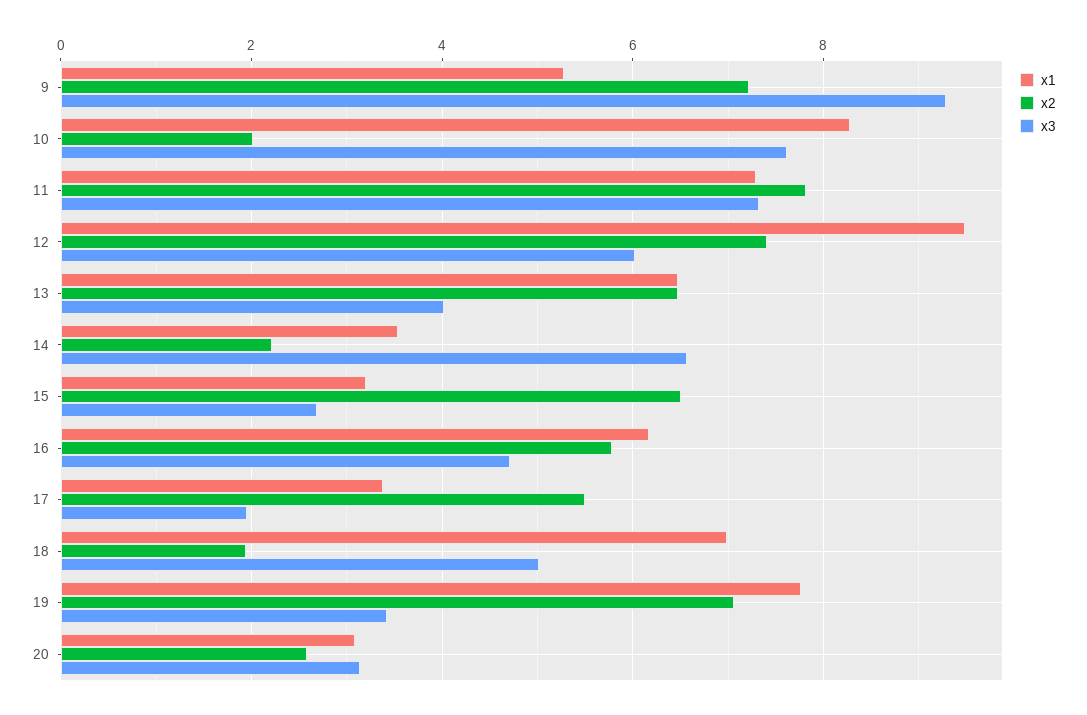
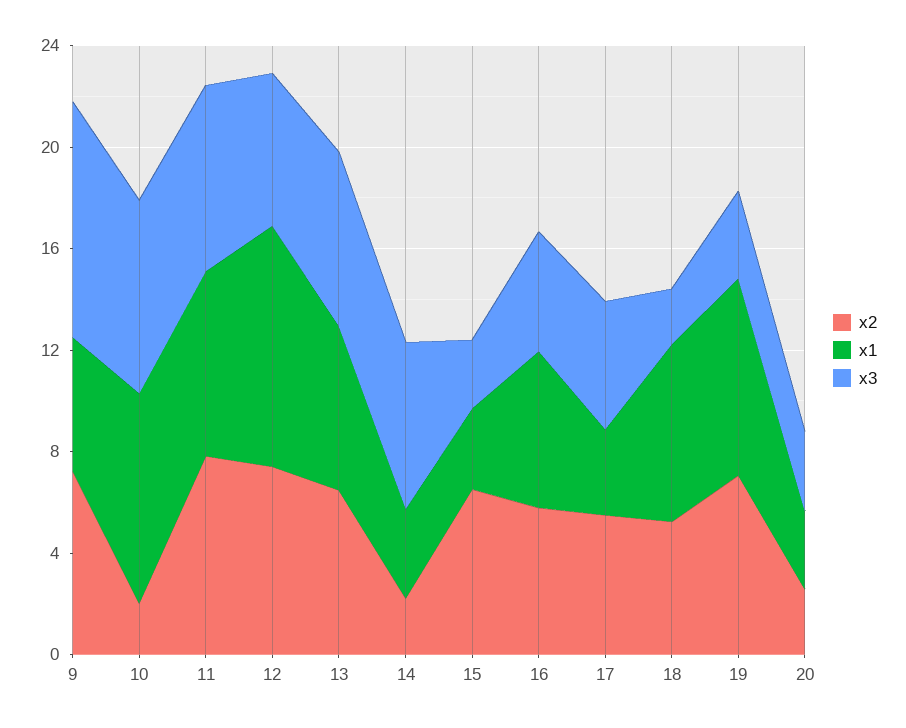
x3, 13: 4 -> 7
x3, 17: 2 -> 5
x2, 18: 2 -> 5
x3, 18: 5 -> 2

